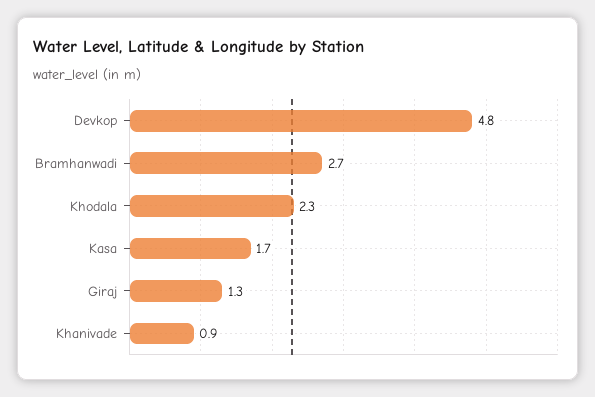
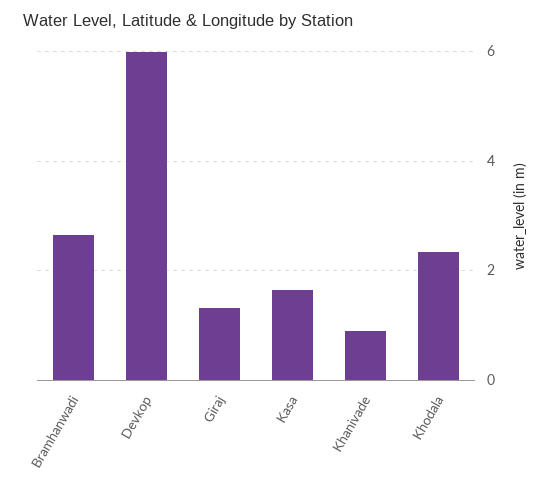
Devkop: 4.8 -> 6

